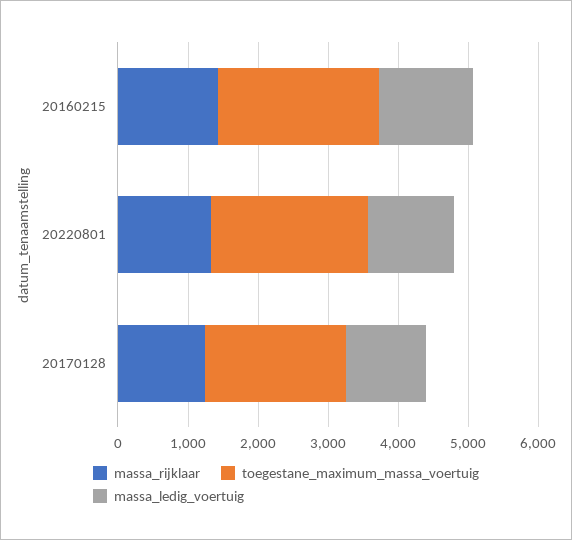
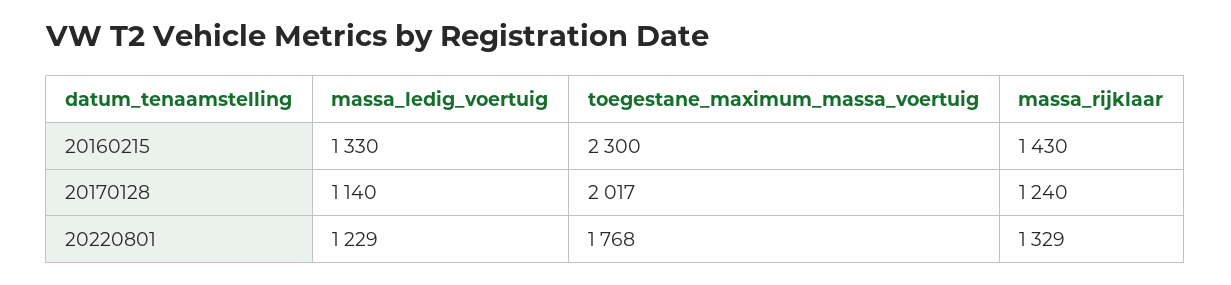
toegestane_maximum_massa_voertuig, 20220801: 2200 -> 1768

